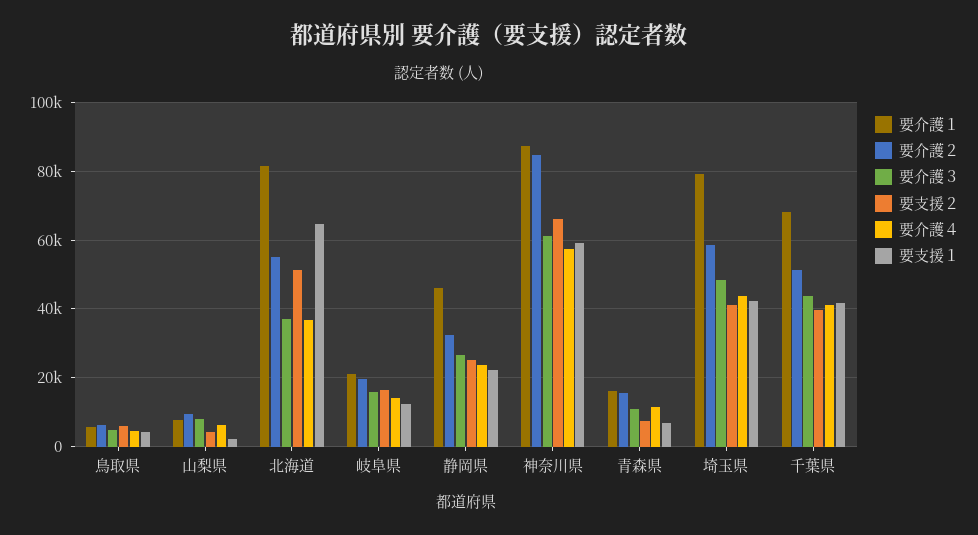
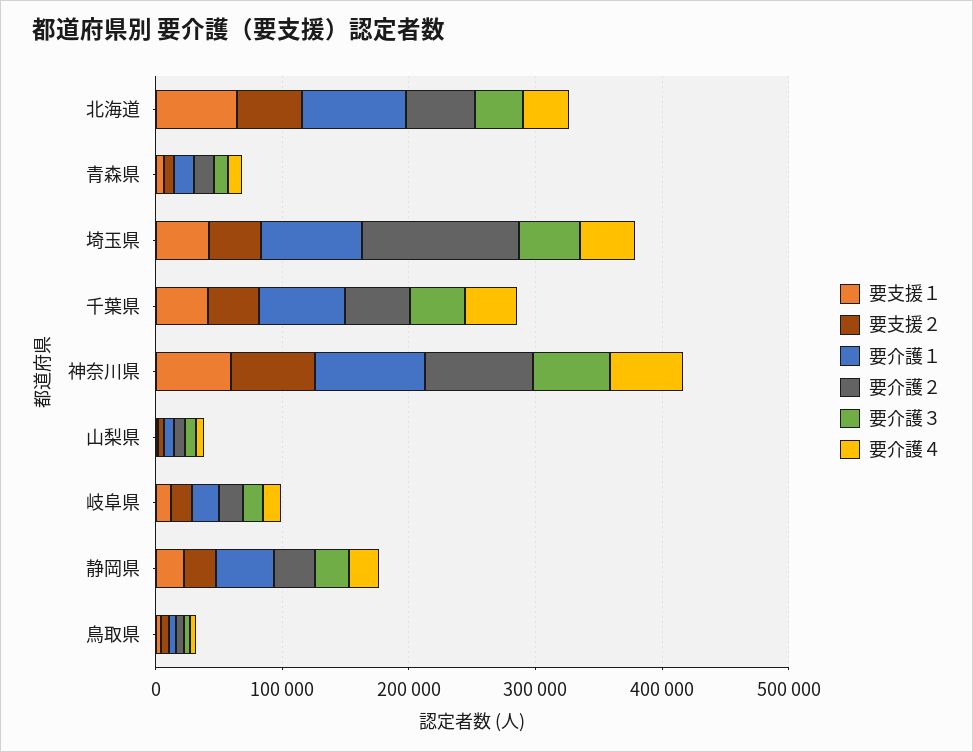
要介護２, 埼玉県: 58000 -> 120000

